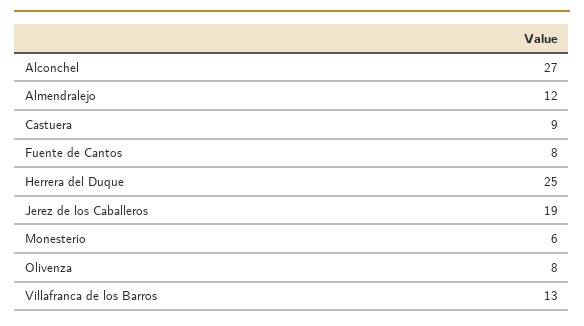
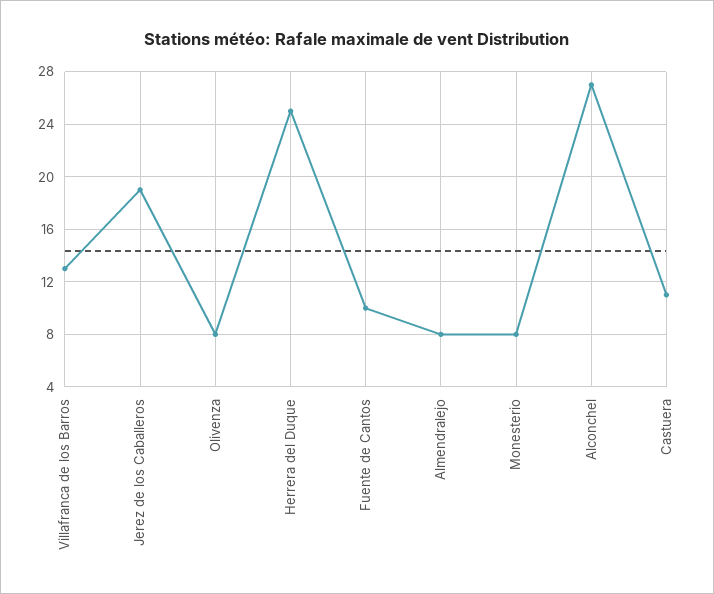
Almendralejo: 12 -> 8
Castuera: 9 -> 11
Fuente de Cantos: 8 -> 10
Monesterio: 6 -> 8

